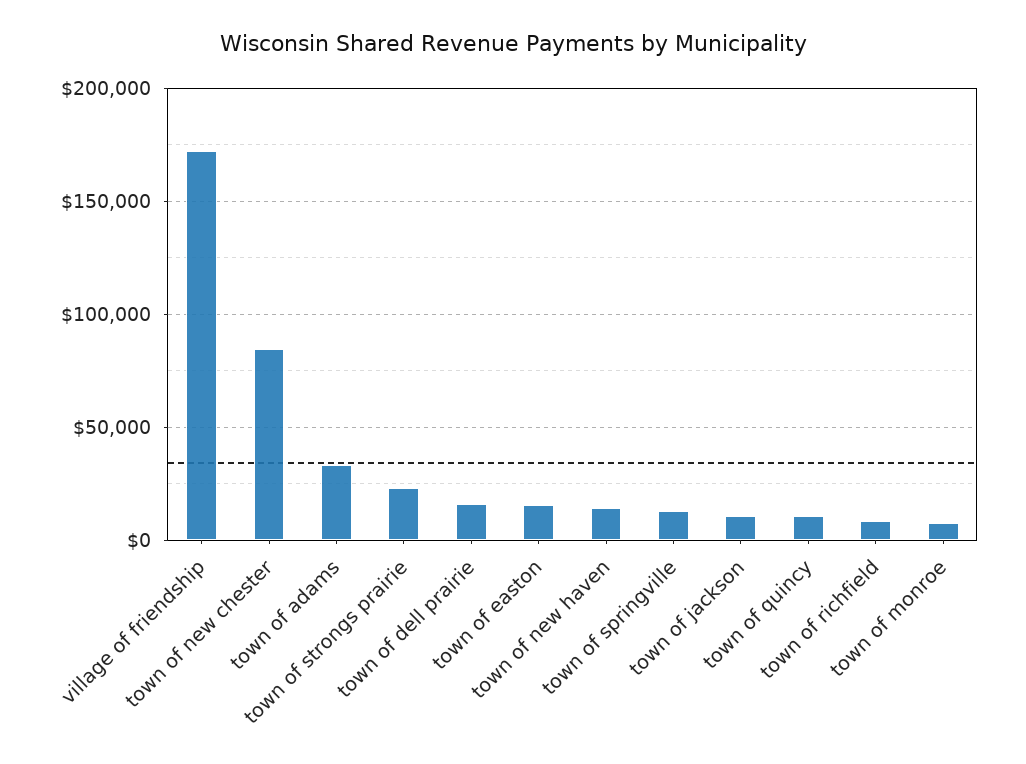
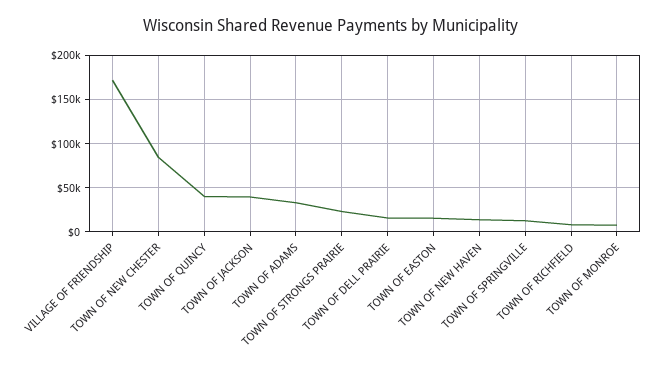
town of jackson: 10000 -> 40000
town of quincy: 10000 -> 40000

